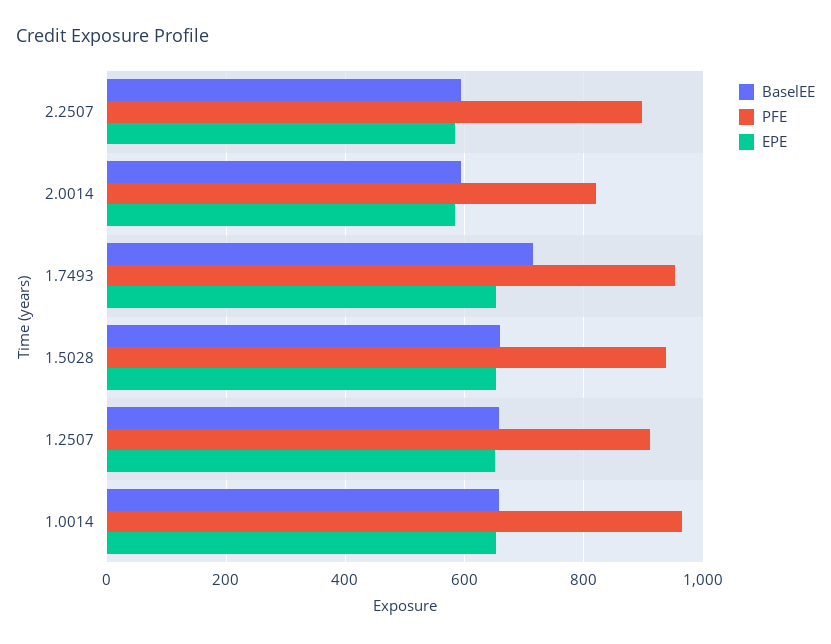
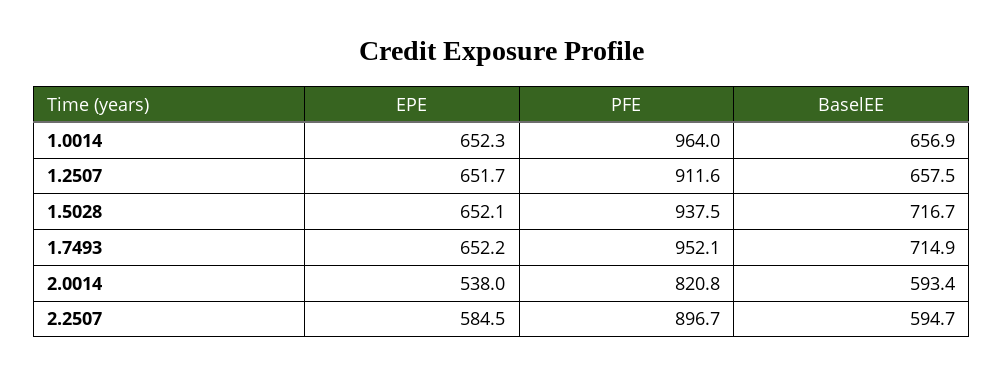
EPE, 2.0014: 580 -> 538
BaselEE, 1.5028: 660 -> 716.7

